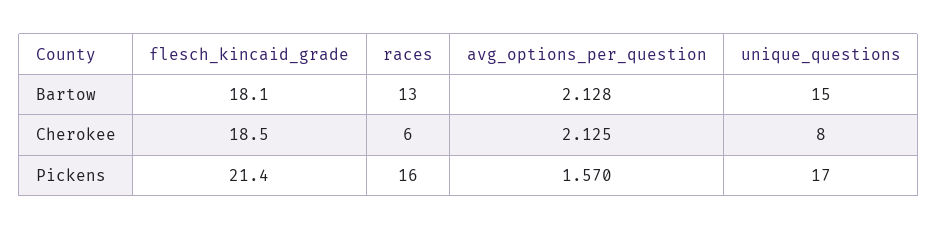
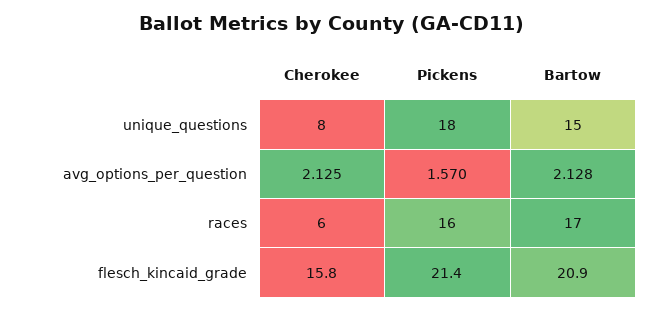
flesch_kincaid_grade, Bartow: 18.1 -> 20.9
races, Bartow: 13 -> 17
flesch_kincaid_grade, Cherokee: 18.5 -> 15.8
unique_questions, Pickens: 17 -> 18

